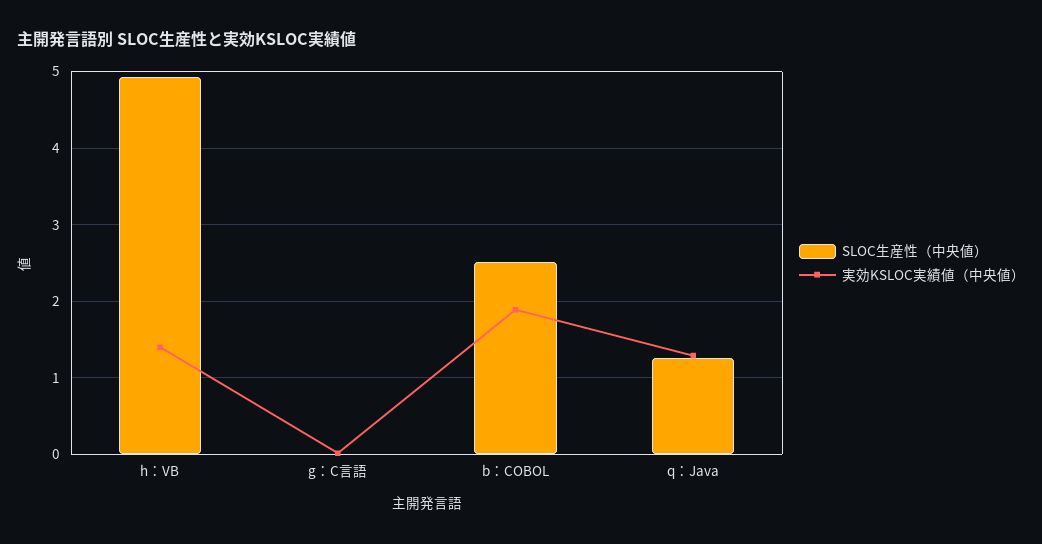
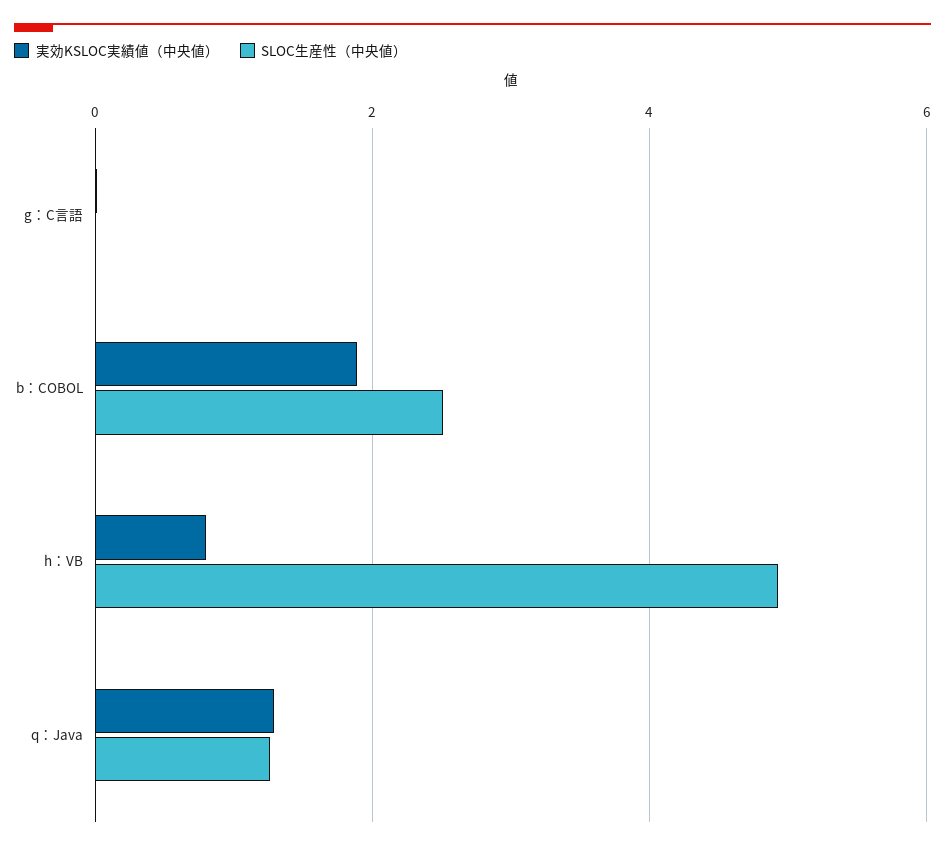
実効KSLOC実績値（中央値）, h：VB: 1.4 -> 0.8

